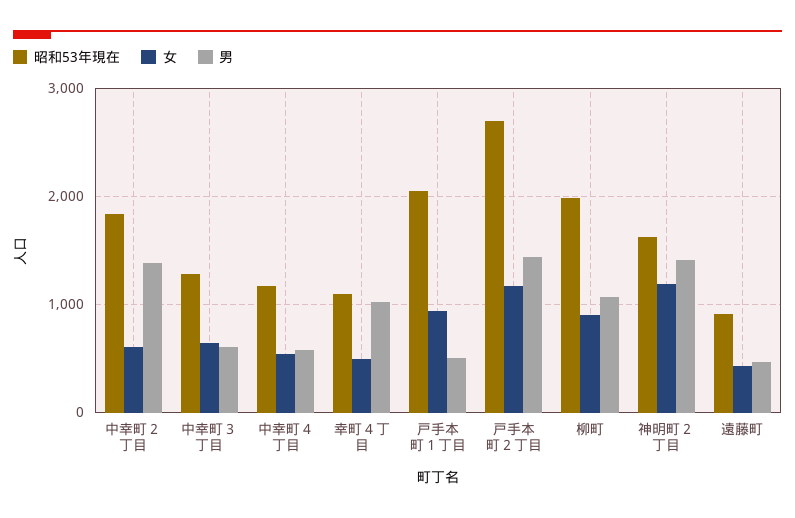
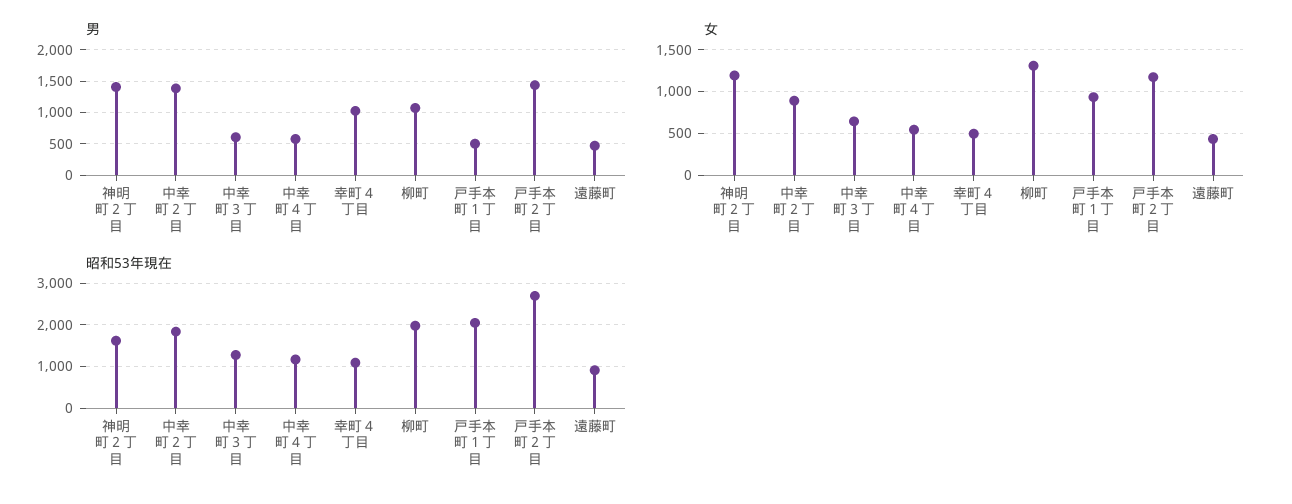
女, 中幸町２丁目: 600 -> 900
女, 柳町: 900 -> 1300

